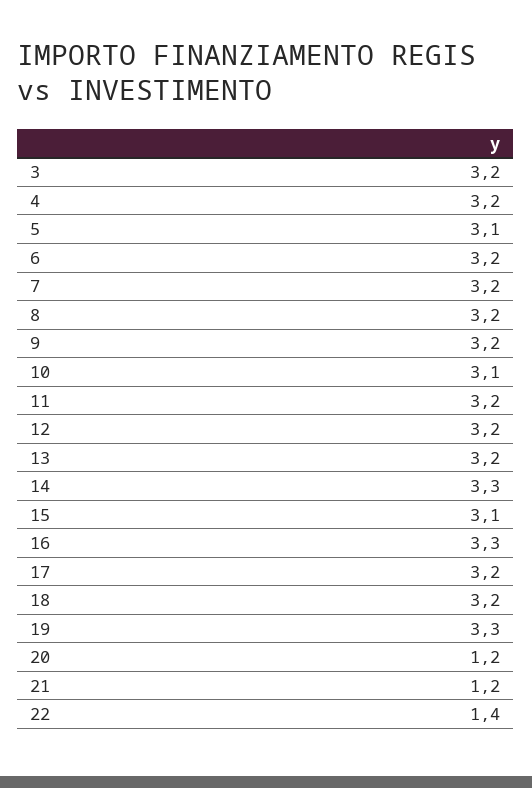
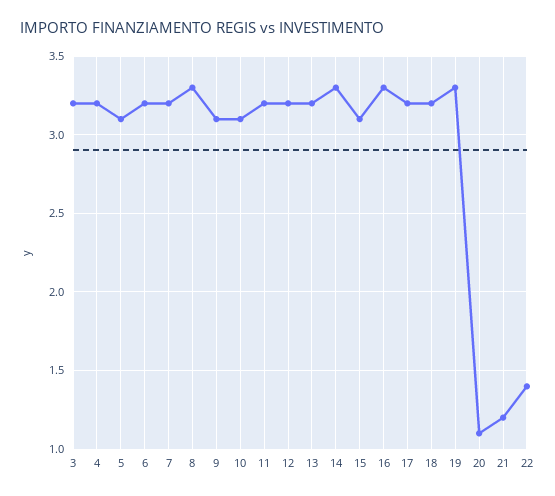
8: 3.2 -> 3.3
9: 3.2 -> 3.1
20: 1.2 -> 1.1

